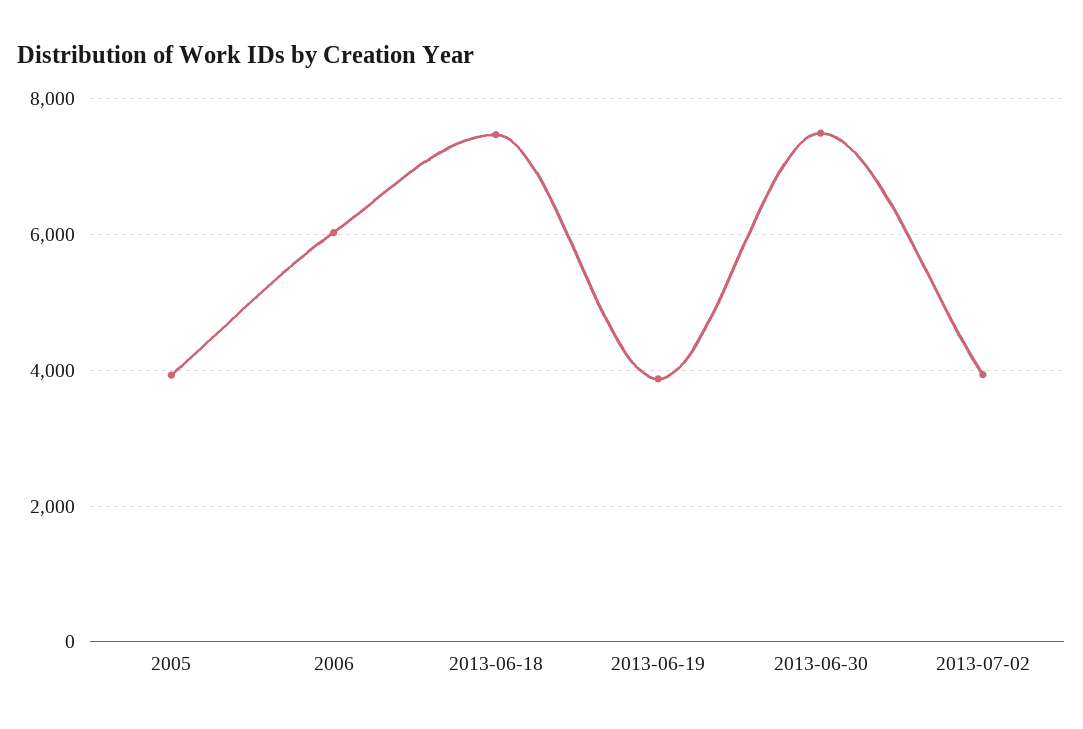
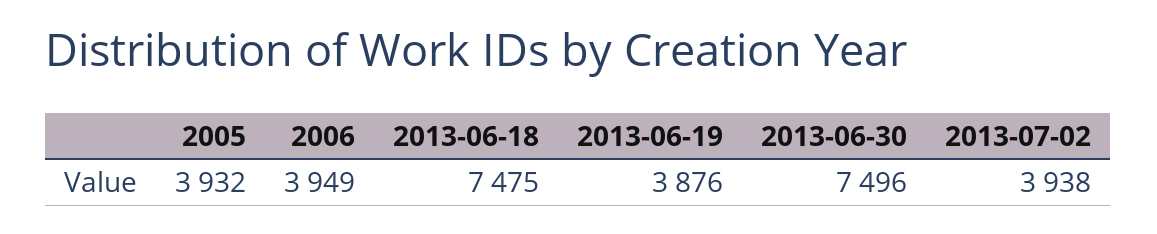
2006: 6000 -> 3949

